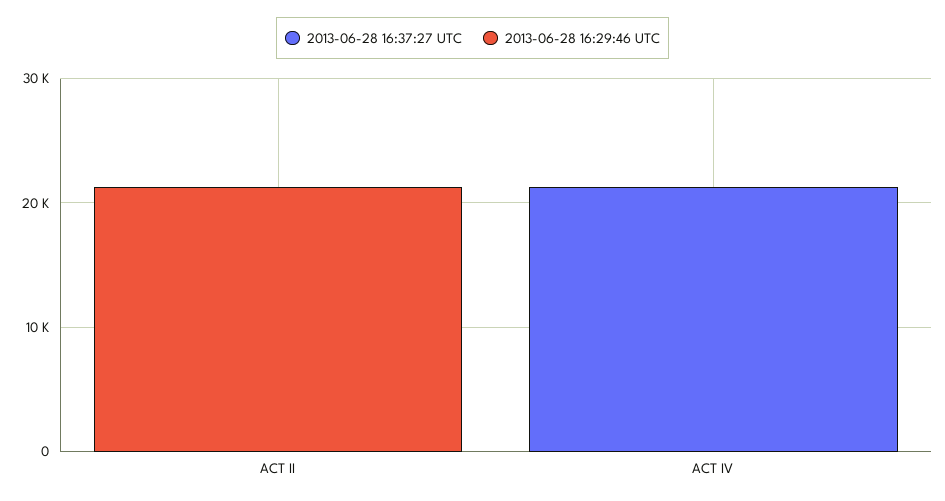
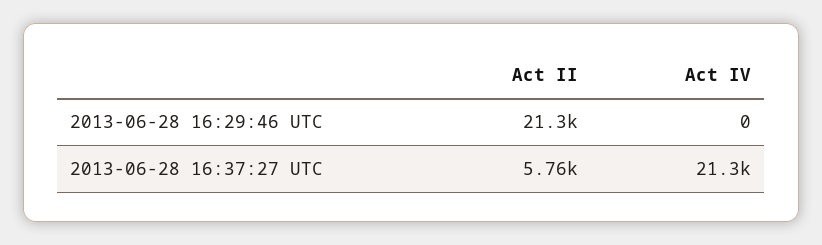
2013-06-28 16:37:27 UTC, ACT II: 0 -> 5760

